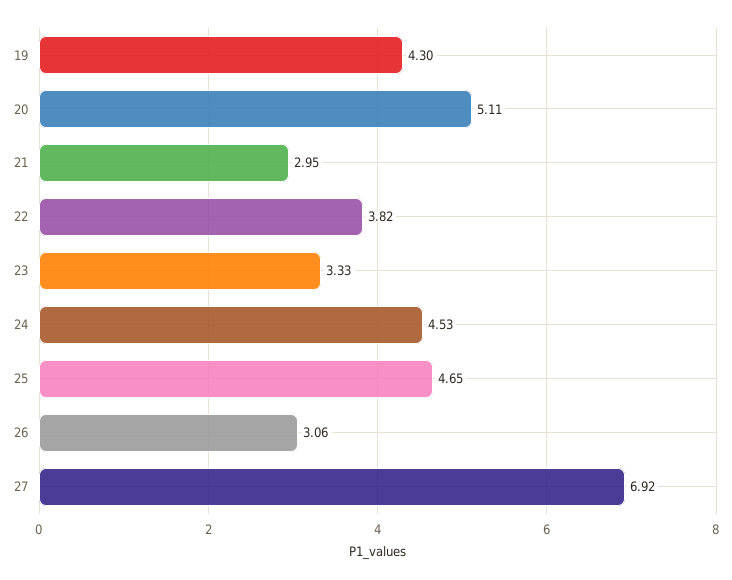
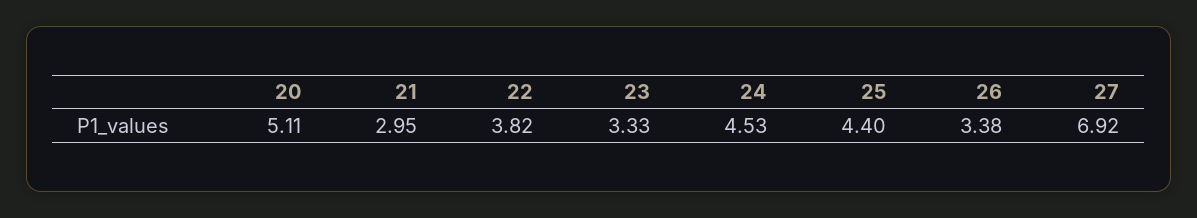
19: 4.3 -> none
25: 4.65 -> 4.4
26: 3.06 -> 3.38

